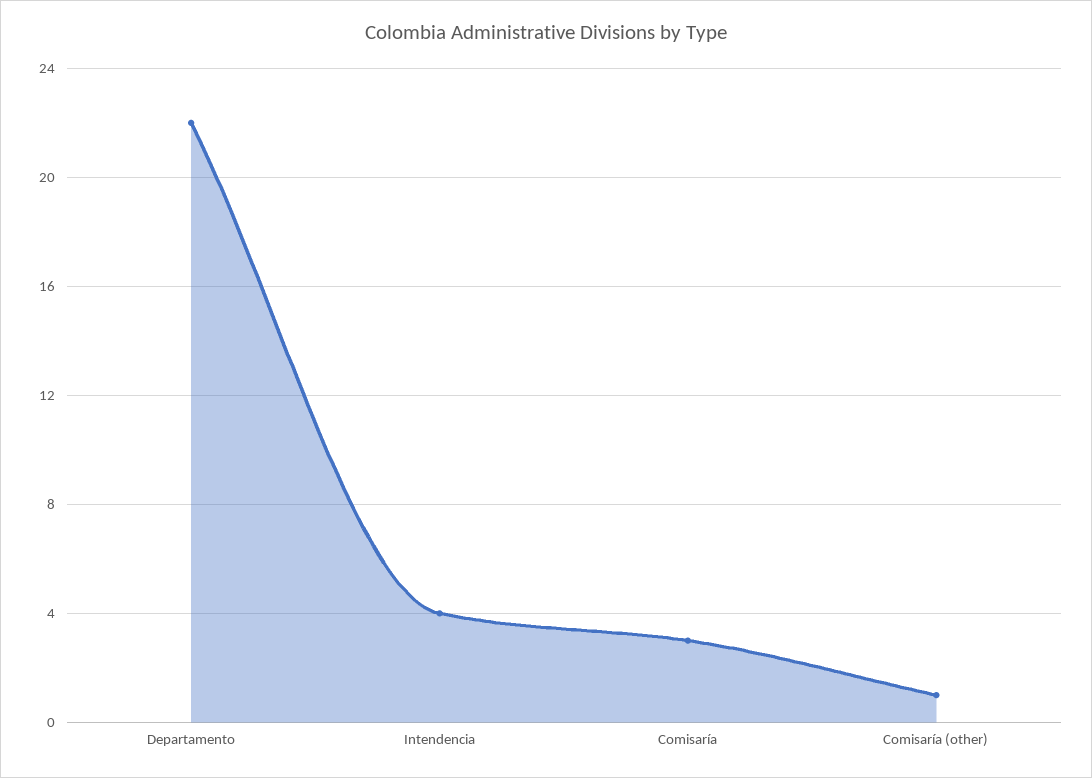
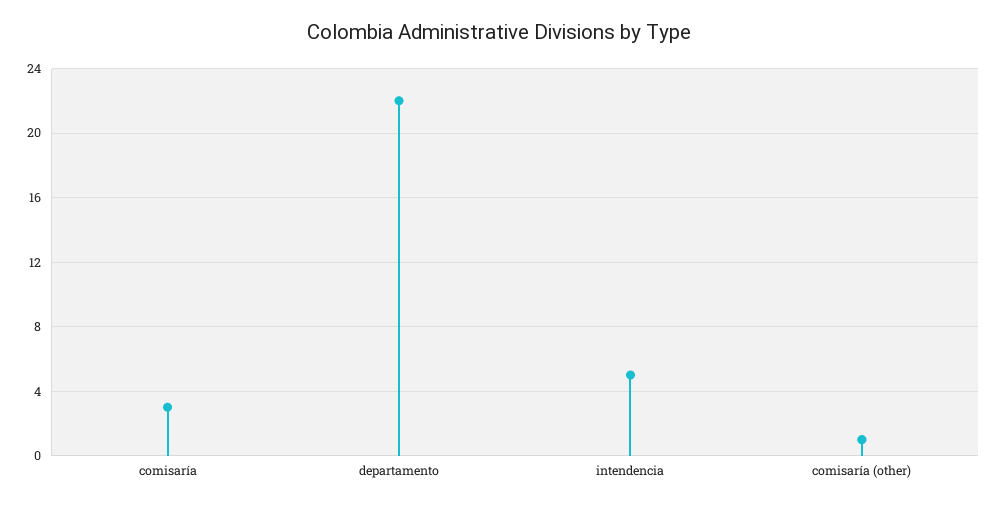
Intendencia: 4 -> 5

